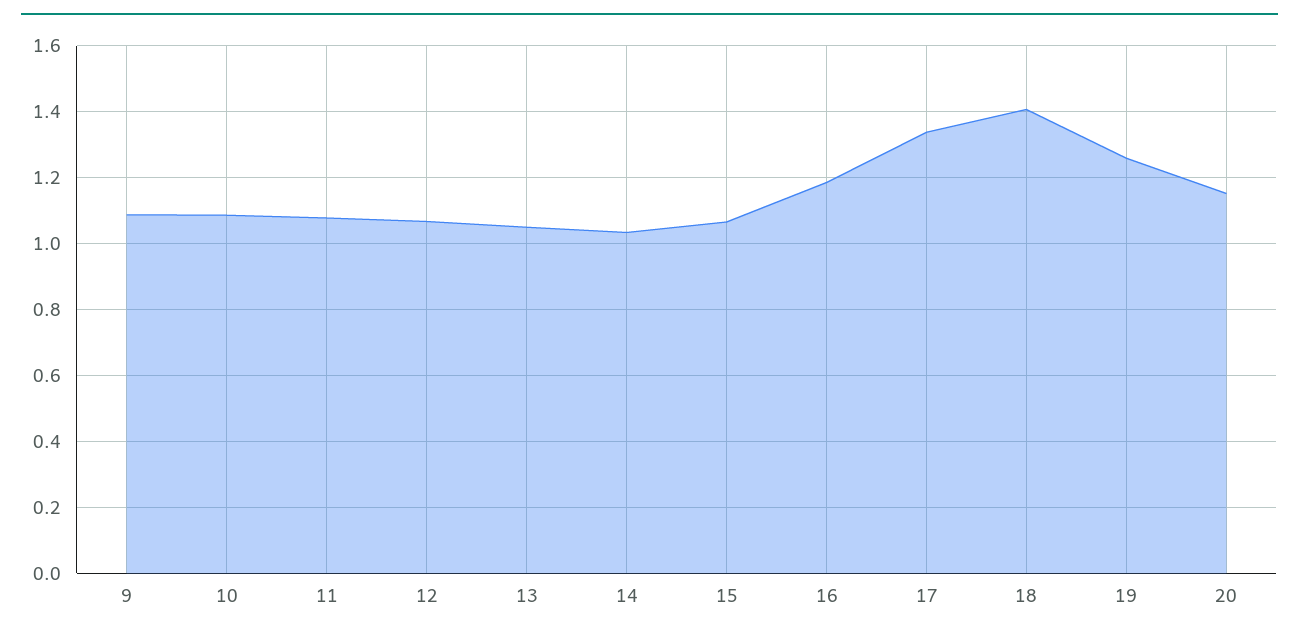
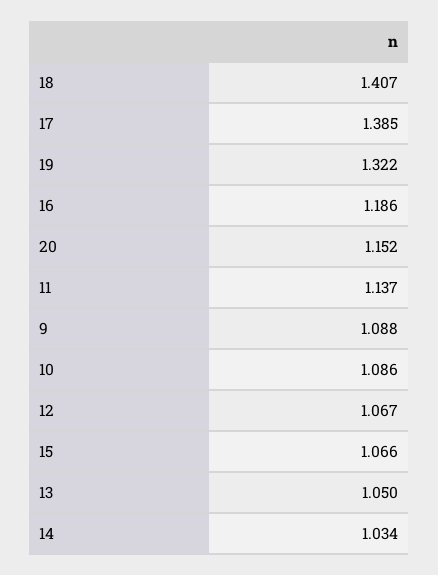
11: 1.08 -> 1.137
17: 1.34 -> 1.385
19: 1.26 -> 1.322

